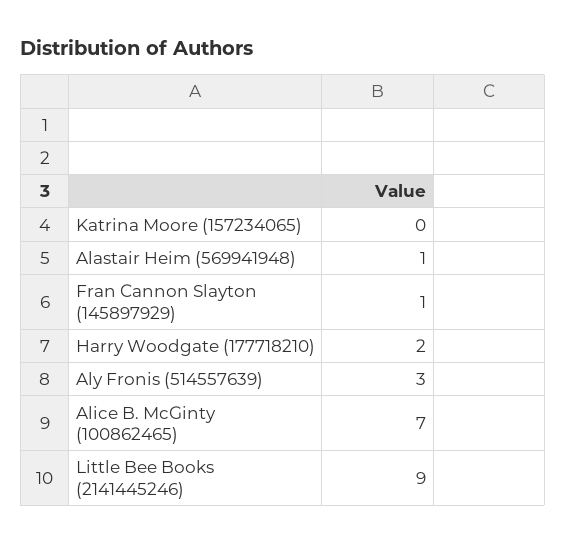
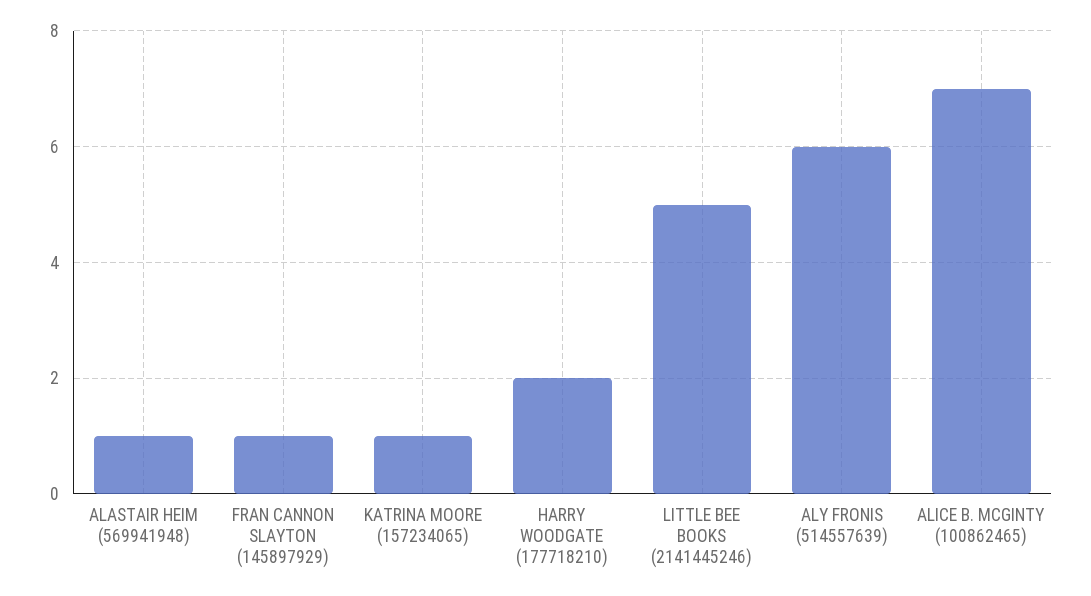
Katrina Moore (157234065): 0 -> 1
Aly Fronis (514557639): 3 -> 6
Little Bee Books (2141445246): 9 -> 5

